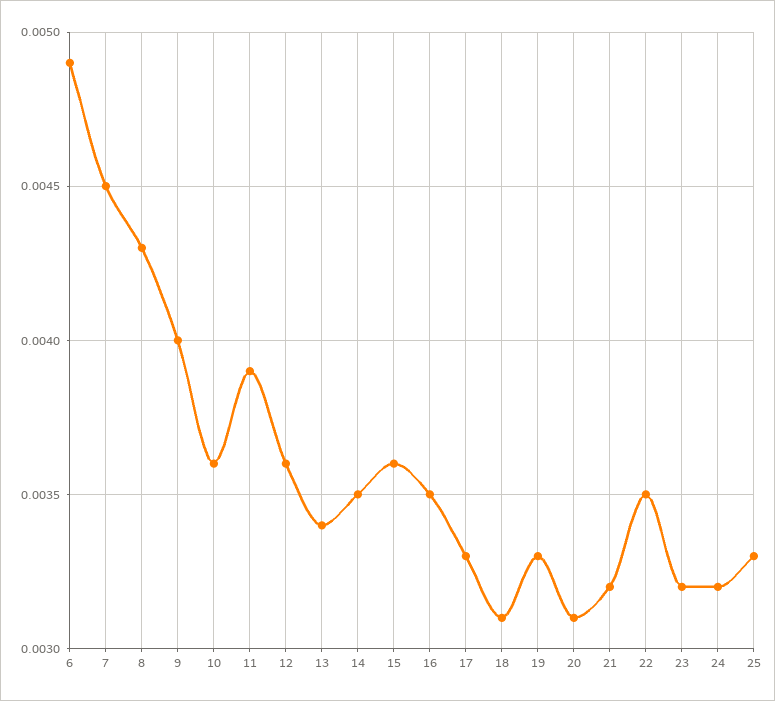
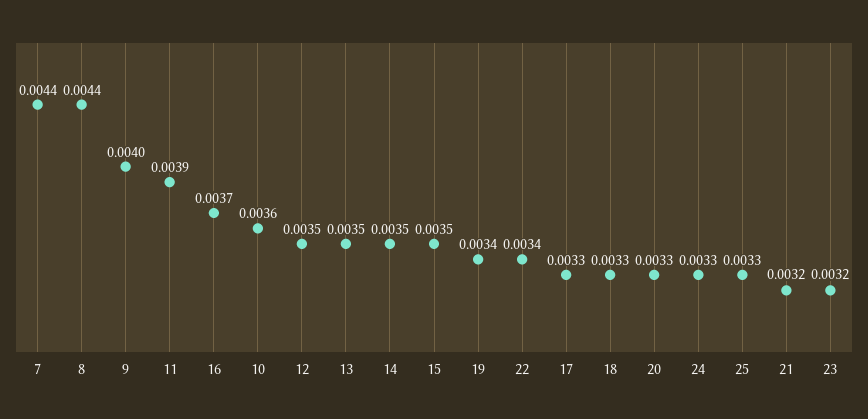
6: 0.0049 -> none
7: 0.0045 -> 0.0044
8: 0.0043 -> 0.0044
12: 0.0036 -> 0.0035
13: 0.0034 -> 0.0035
15: 0.0036 -> 0.0035
16: 0.0035 -> 0.0037
18: 0.0031 -> 0.0033
19: 0.0033 -> 0.0034
20: 0.0031 -> 0.0033
22: 0.0035 -> 0.0034
24: 0.0032 -> 0.0033

